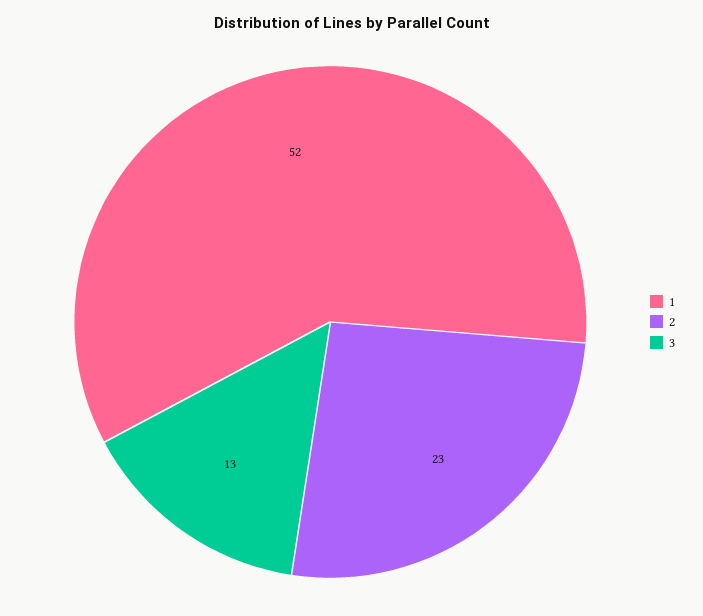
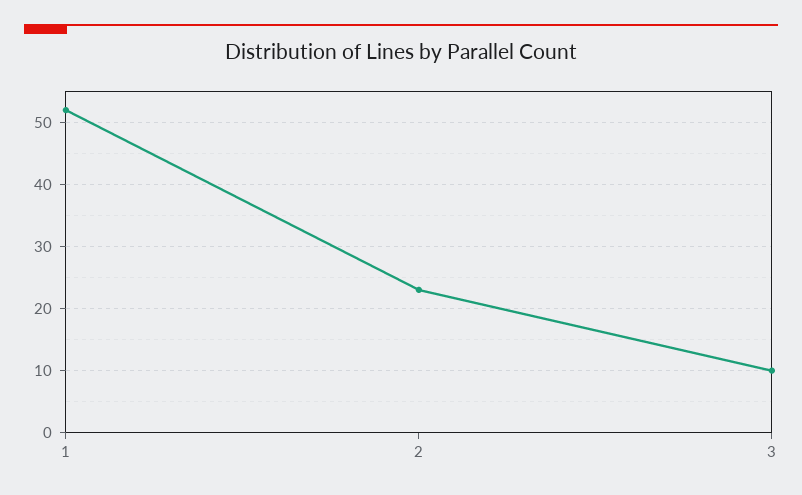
3: 13 -> 10

